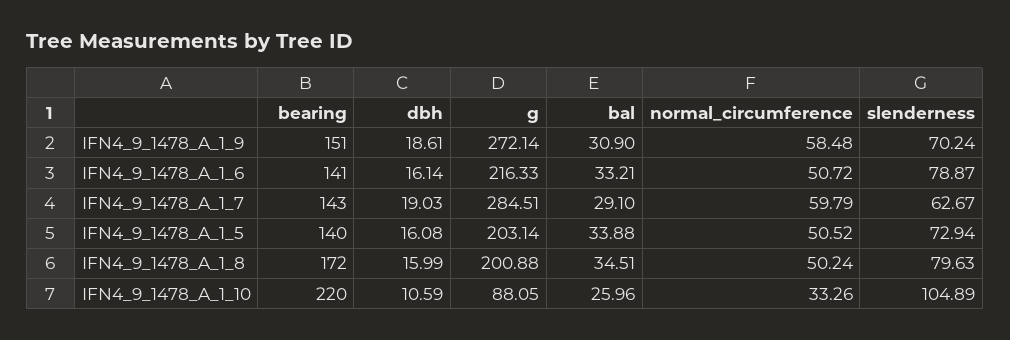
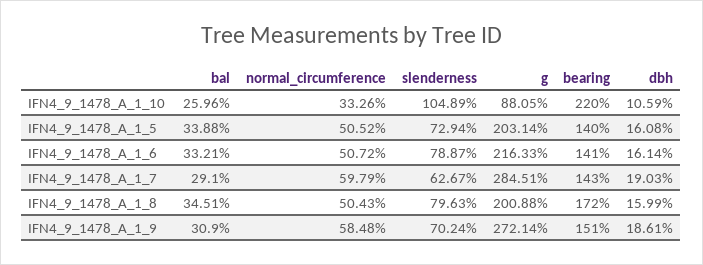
normal_circumference, IFN4_9_1478_A_1_8: 50.24 -> 50.43

